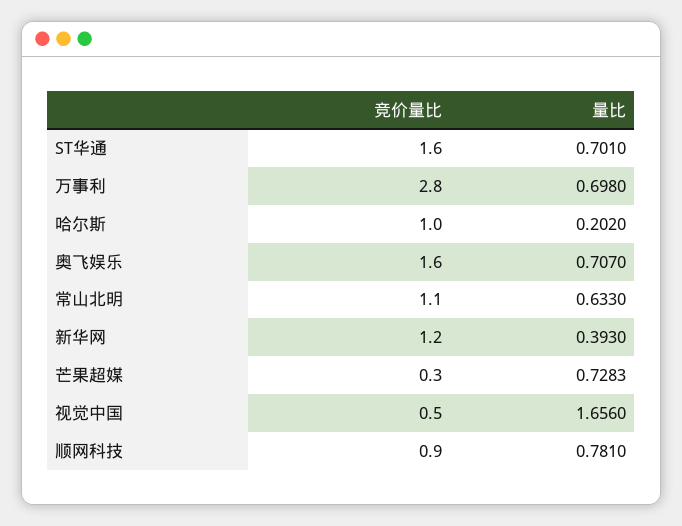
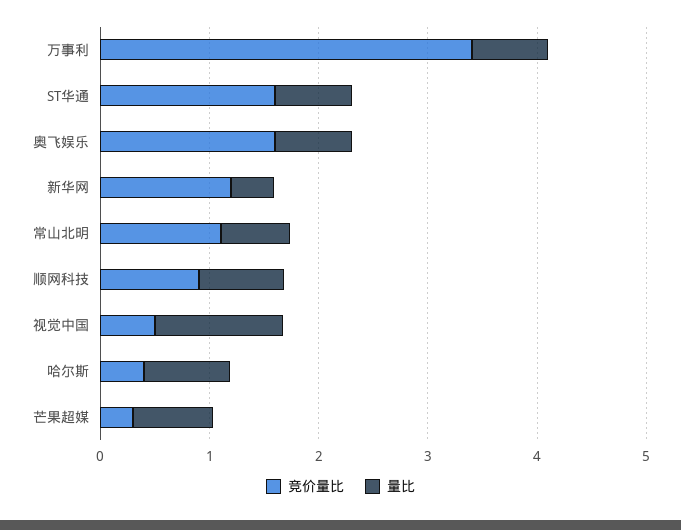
竞价量比, 万事利: 2.8 -> 3.4
竞价量比, 哈尔斯: 1 -> 0.4
量比, 哈尔斯: 0.202 -> 0.8
量比, 视觉中国: 1.656 -> 1.2

